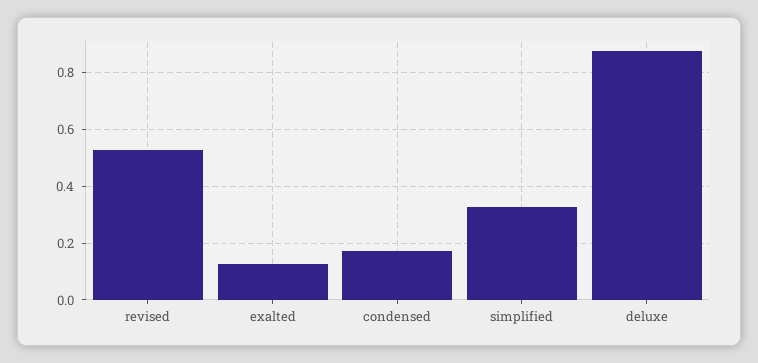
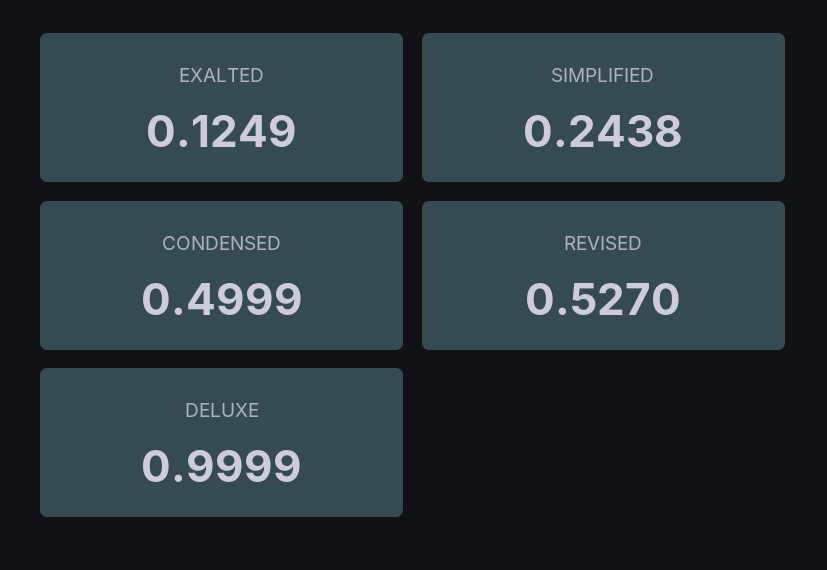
condensed: 0.175 -> 0.4999
simplified: 0.325 -> 0.2438
deluxe: 0.875 -> 0.9999

